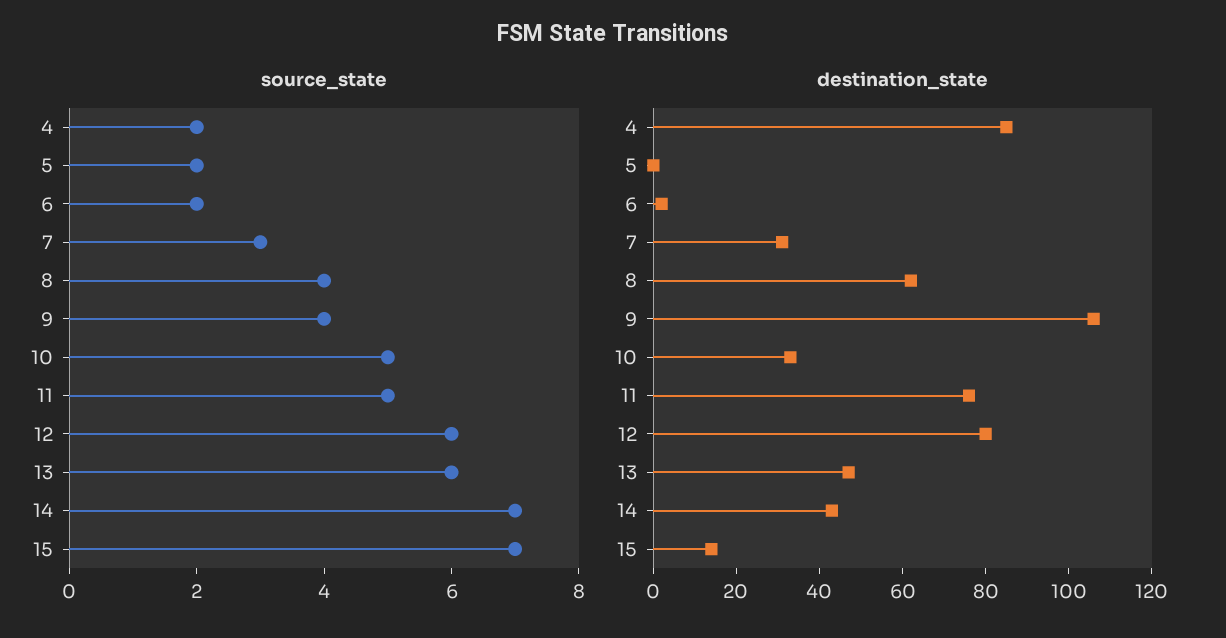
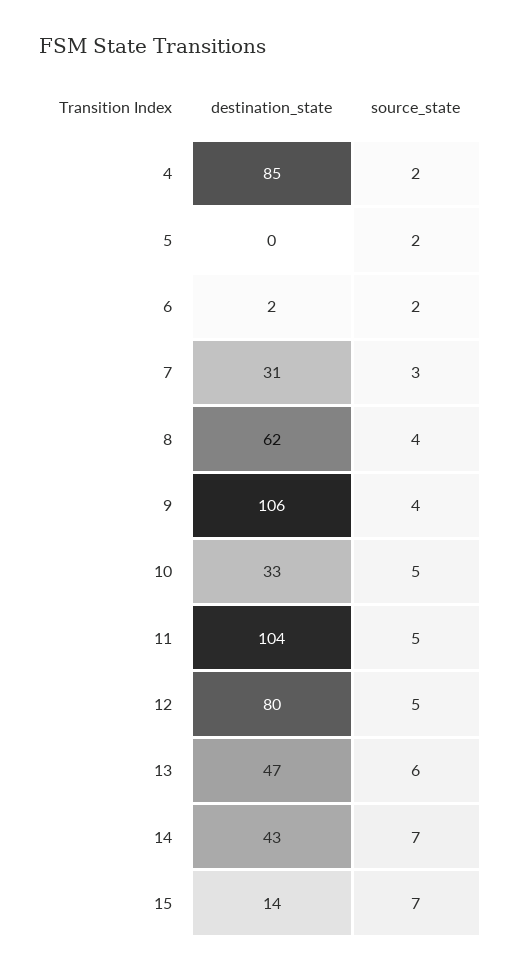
source_state, 12: 6 -> 5
destination_state, 11: 75 -> 104

